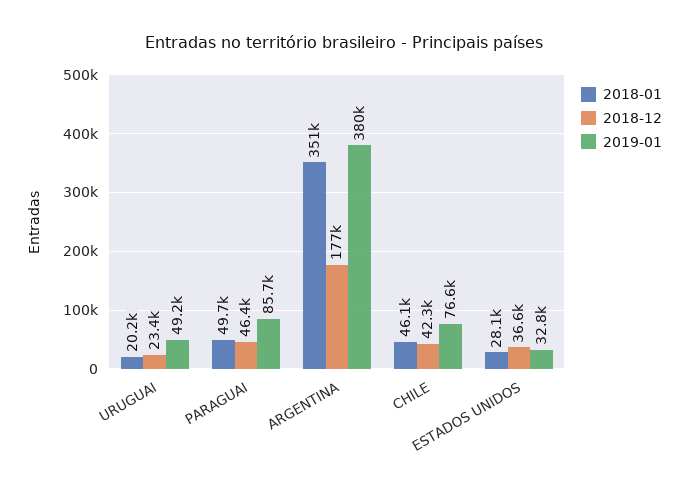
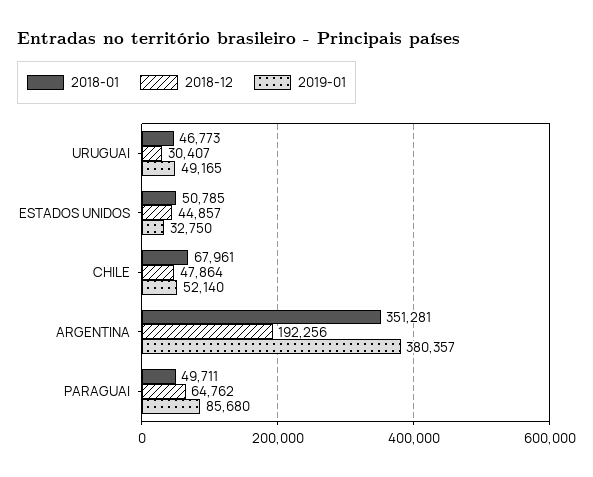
2018-01, URUGUAI: 20200 -> 46773
2018-12, URUGUAI: 23400 -> 30407
2018-12, PARAGUAI: 46400 -> 64762
2018-12, ARGENTINA: 177000 -> 192256
2018-01, CHILE: 46100 -> 67961
2018-12, CHILE: 42300 -> 47864
2019-01, CHILE: 76600 -> 52140
2018-01, ESTADOS UNIDOS: 28100 -> 50785
2018-12, ESTADOS UNIDOS: 36600 -> 44857

